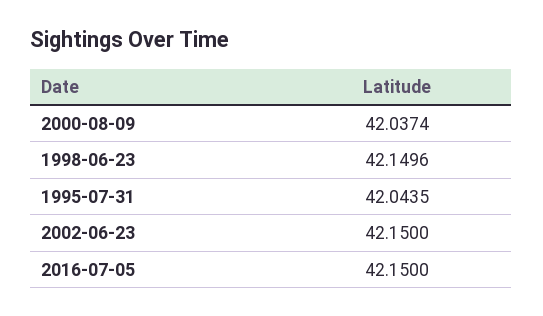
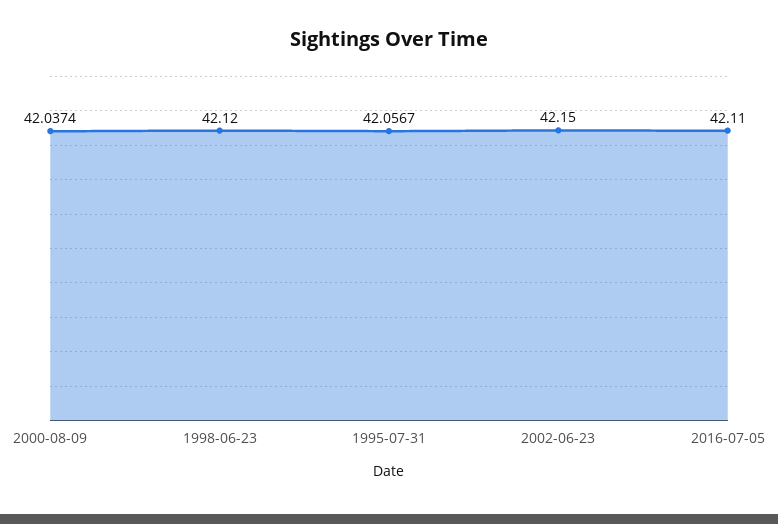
1998-06-23: 42.1496 -> 42.12
1995-07-31: 42.0435 -> 42.0567
2016-07-05: 42.15 -> 42.11

